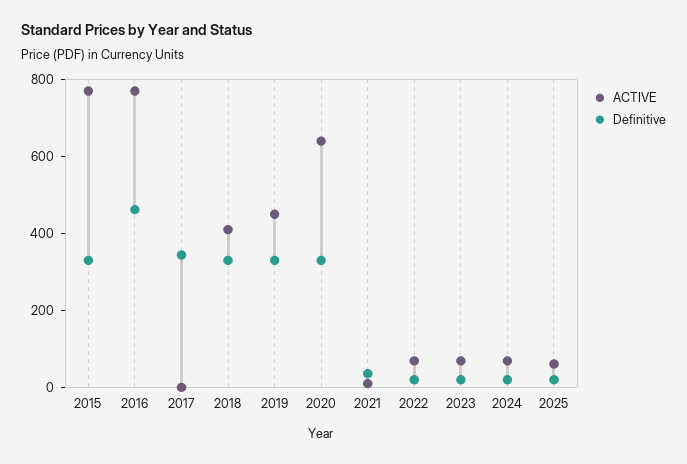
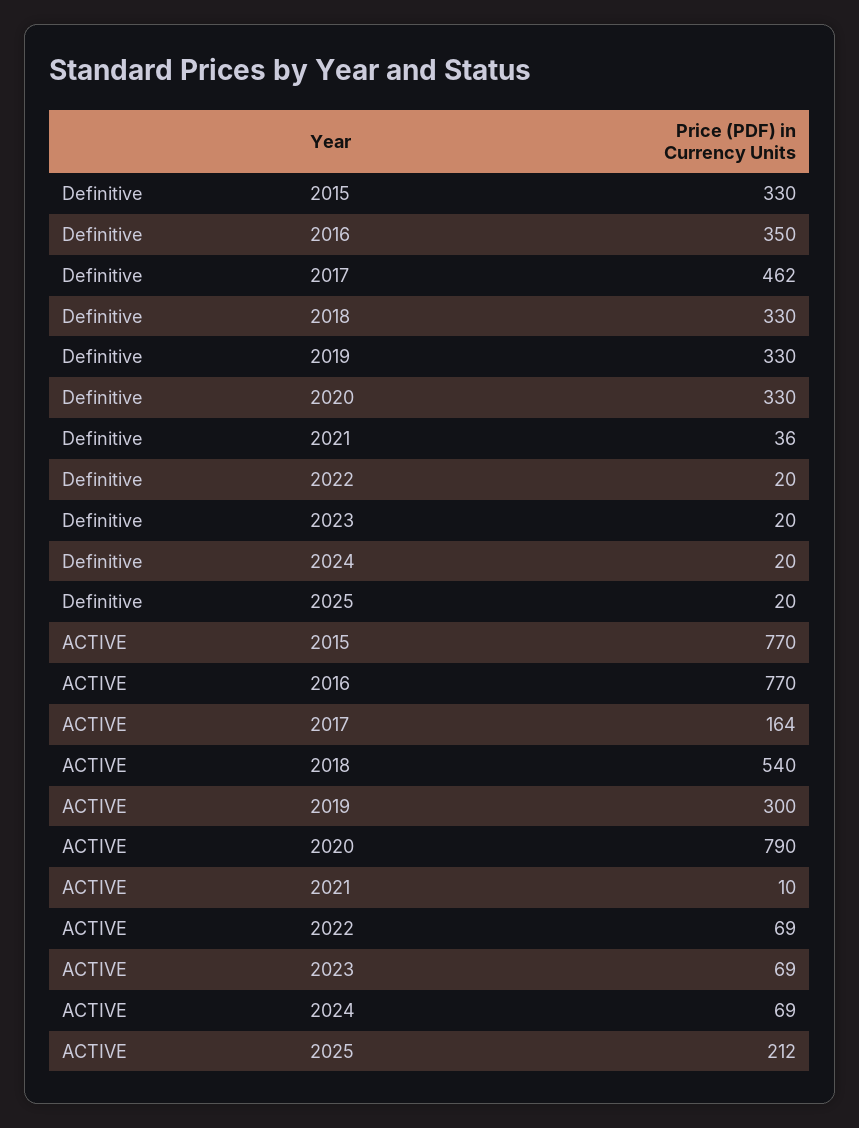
Definitive, 2016: 450 -> 350
ACTIVE, 2017: 0 -> 164
Definitive, 2017: 350 -> 462
ACTIVE, 2018: 400 -> 540
ACTIVE, 2019: 450 -> 300
ACTIVE, 2020: 650 -> 790
ACTIVE, 2025: 50 -> 212

